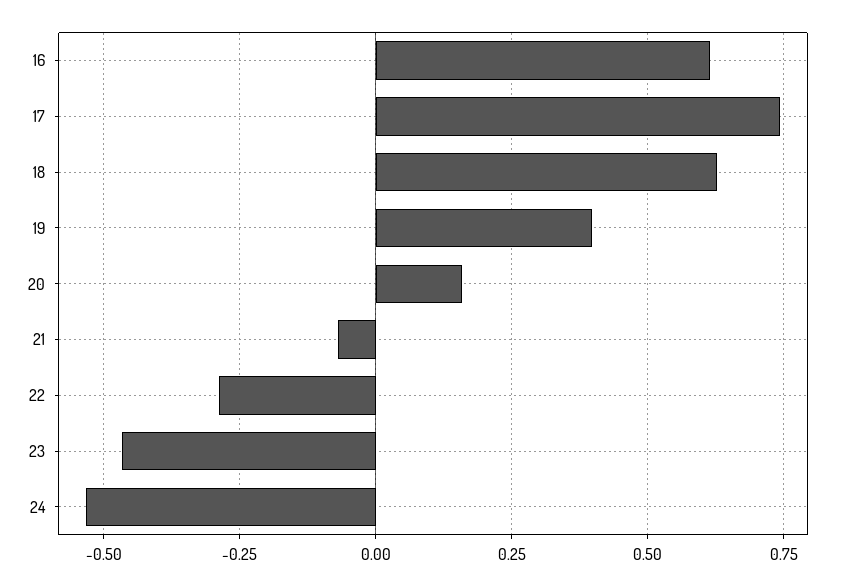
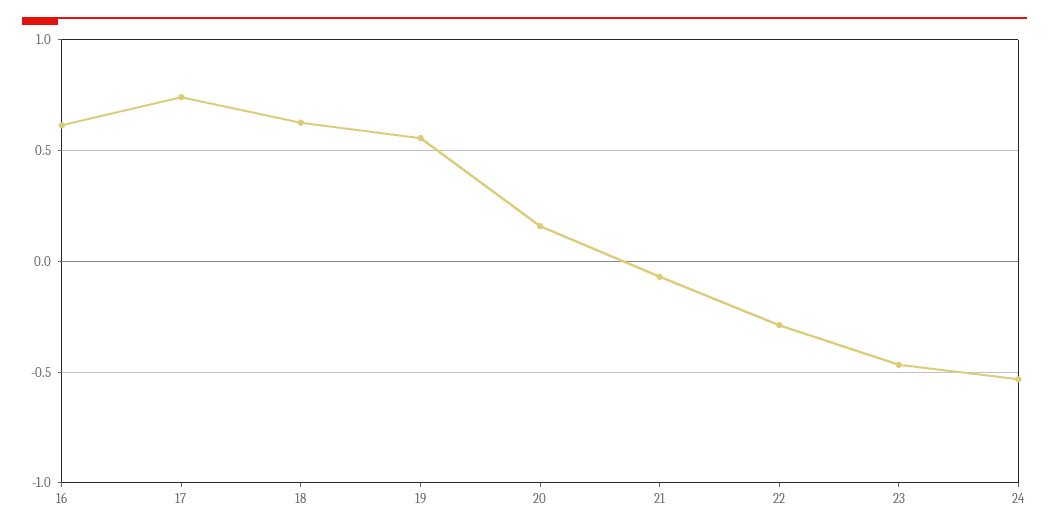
19: 0.4 -> 0.55

